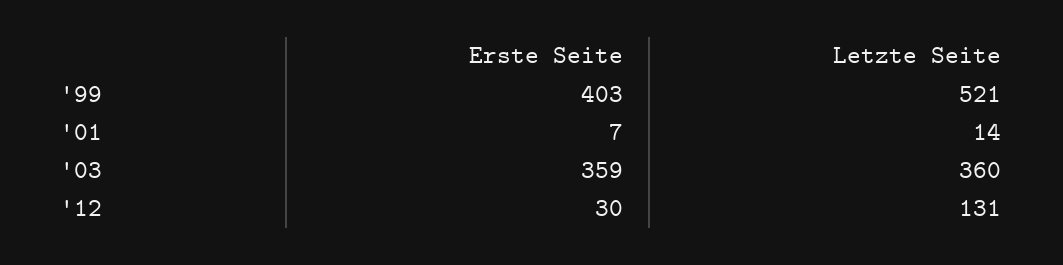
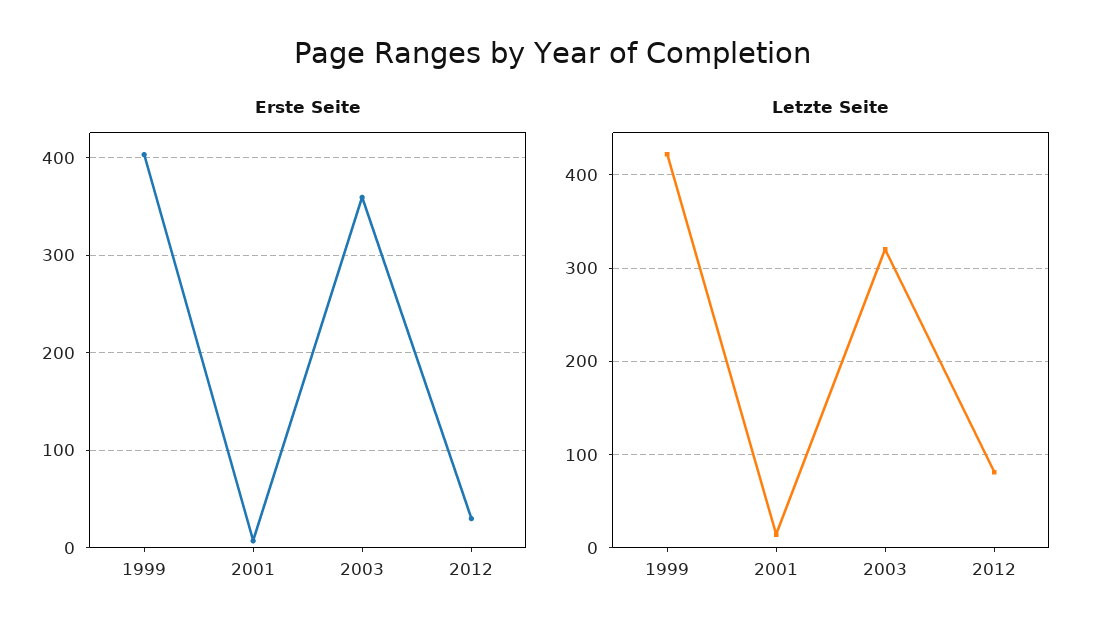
Letzte Seite, '99: 521 -> 420
Letzte Seite, '03: 360 -> 320
Letzte Seite, '12: 131 -> 80

